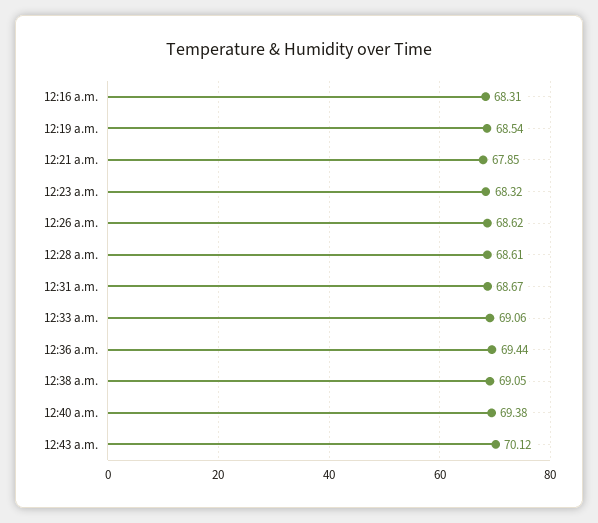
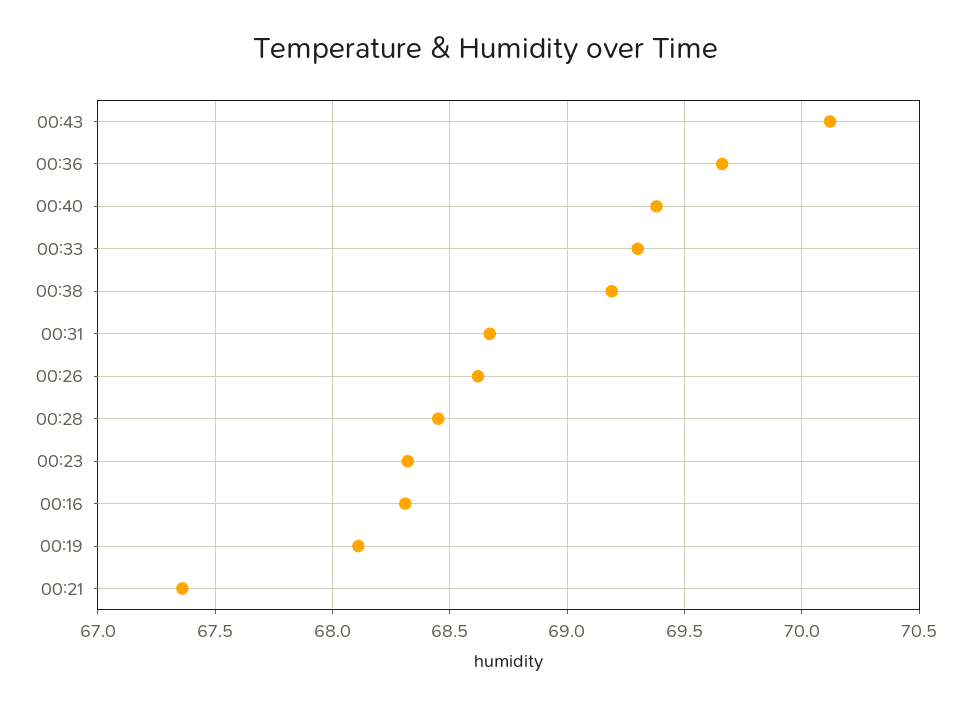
12:19 a.m.: 68.54 -> 68.1
12:21 a.m.: 67.85 -> 67.35
12:28 a.m.: 68.61 -> 68.45
12:33 a.m.: 69.06 -> 69.3
12:36 a.m.: 69.44 -> 69.65
12:38 a.m.: 69.05 -> 69.2

